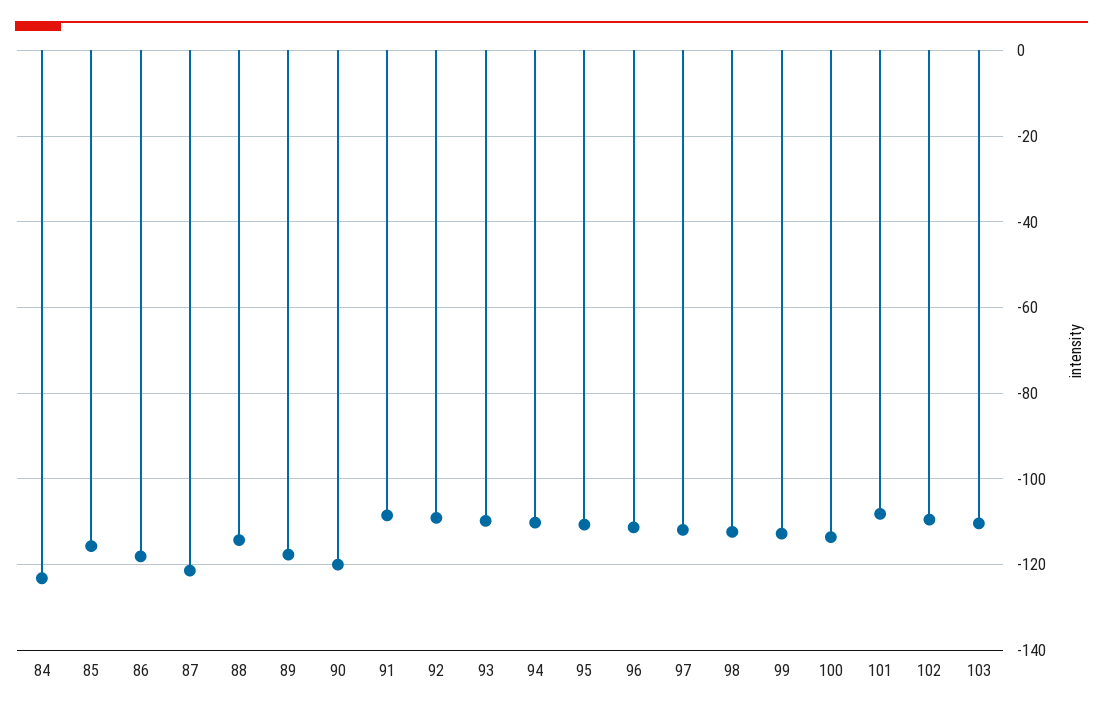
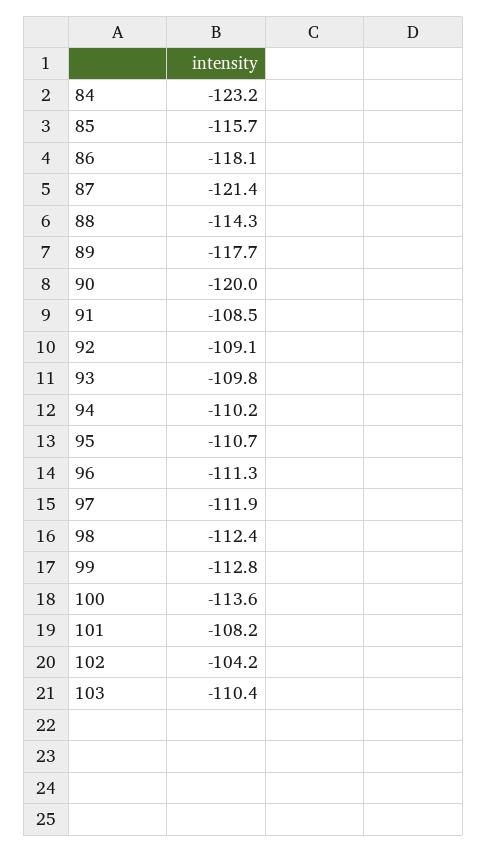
102: -110 -> -104.2

